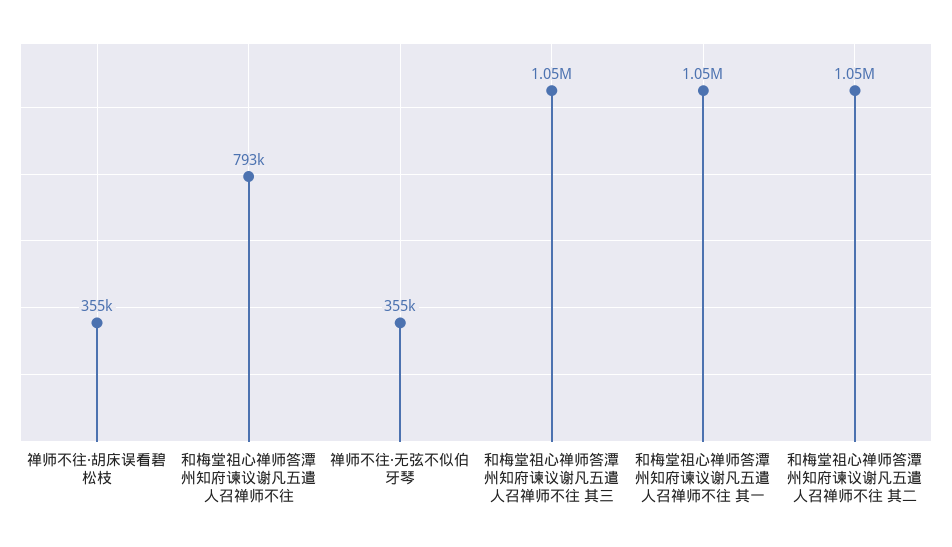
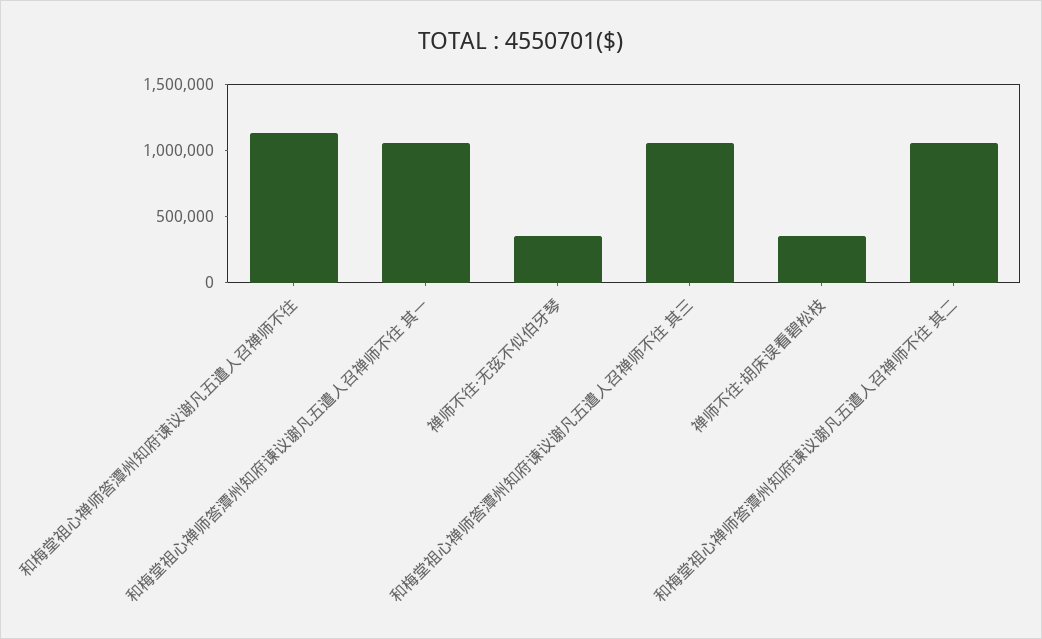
和梅堂祖心禅师答潭州知府谏议谢凡五遣人召禅师不往: 793000 -> 1100000

